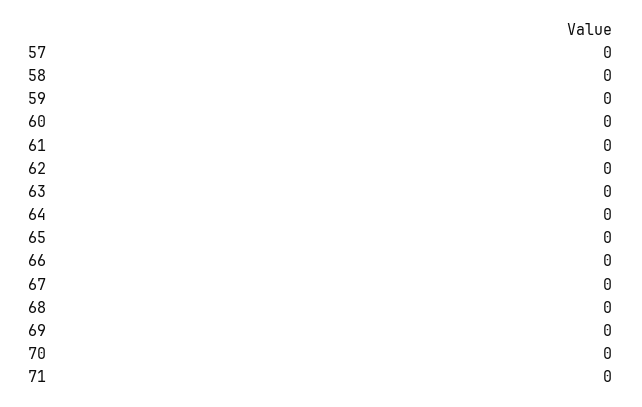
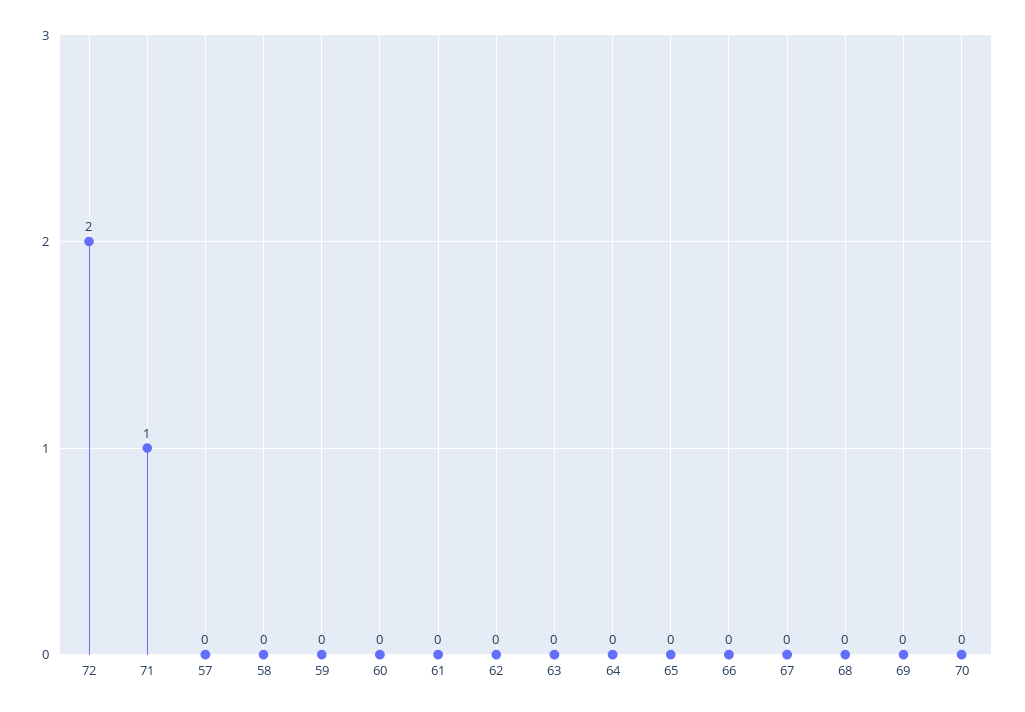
71: 0 -> 1
72: none -> 2

